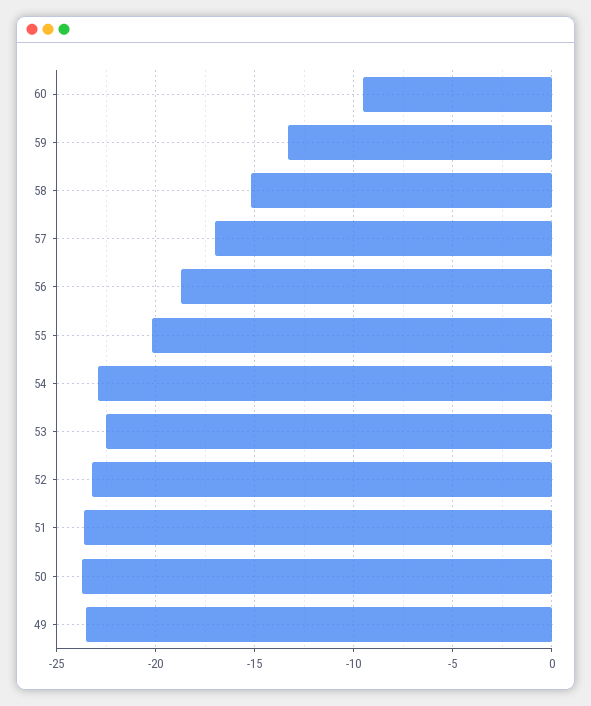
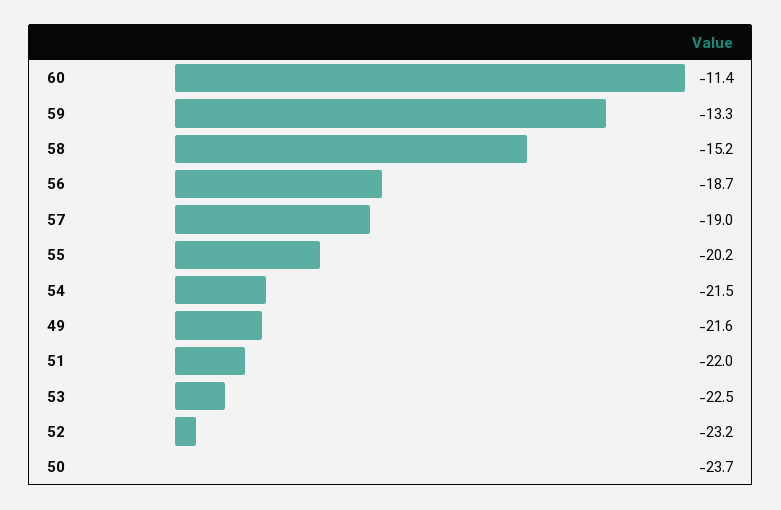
60: -9.5 -> -11.4
57: -17 -> -19
54: -23 -> -21.5
51: -23.5 -> -22
49: -23.5 -> -21.6

